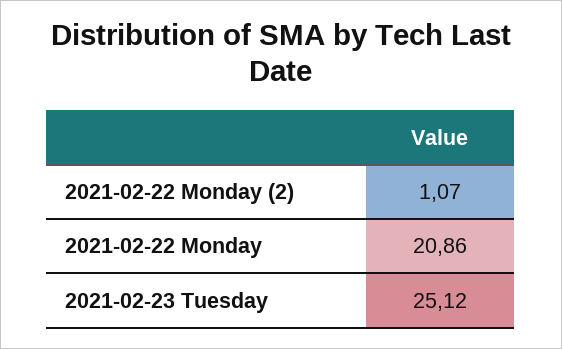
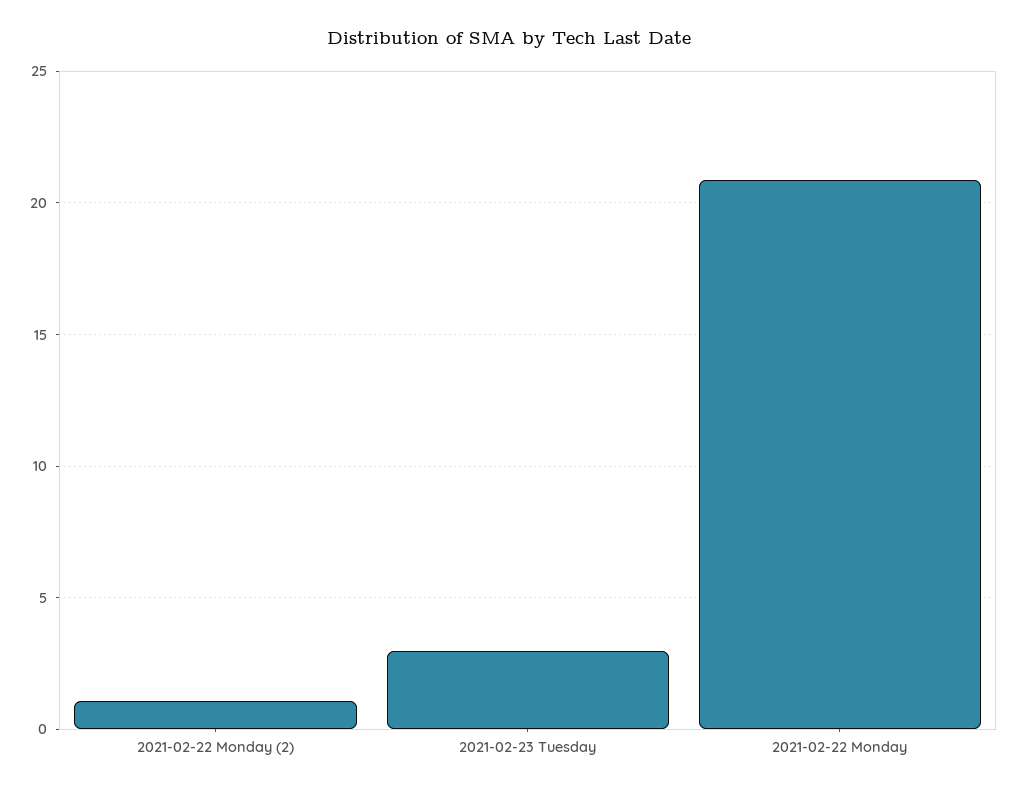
2021-02-23 Tuesday: 25.12 -> 3

